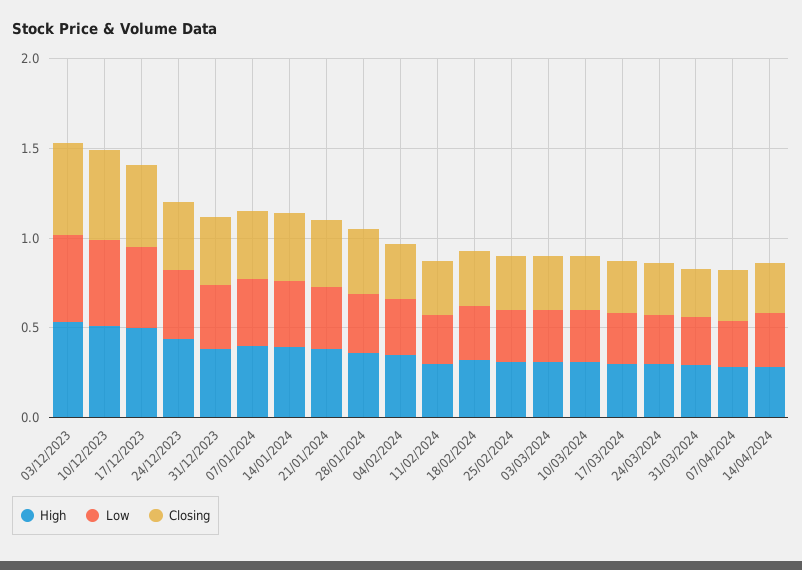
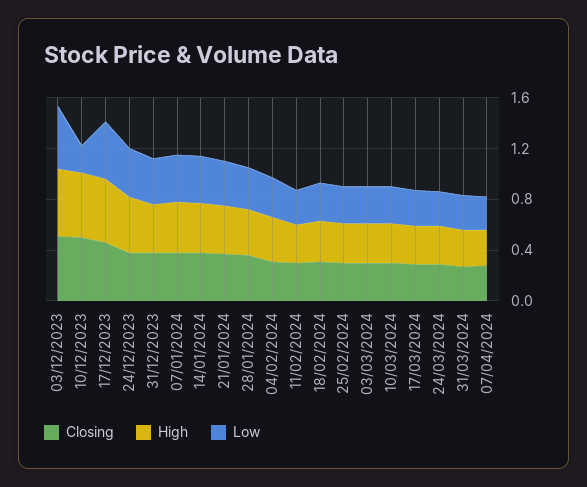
Low, 10/12/2023: 0.5 -> 0.2
High, 14/04/2024: 0.3 -> none
Low, 14/04/2024: 0.3 -> none
Closing, 14/04/2024: 0.3 -> none

